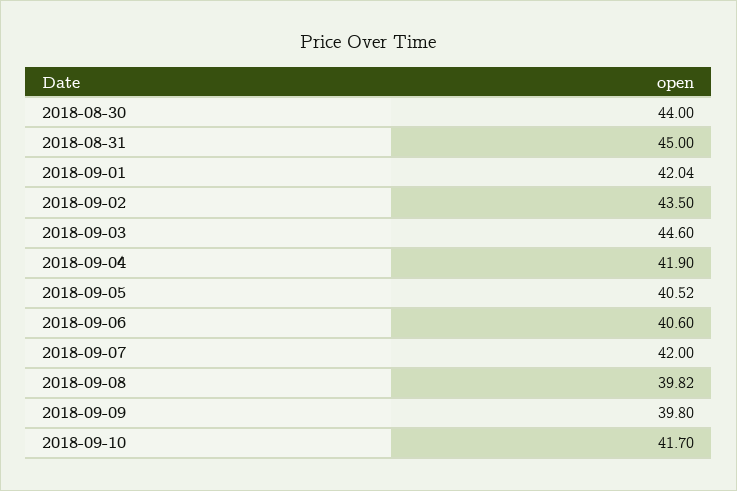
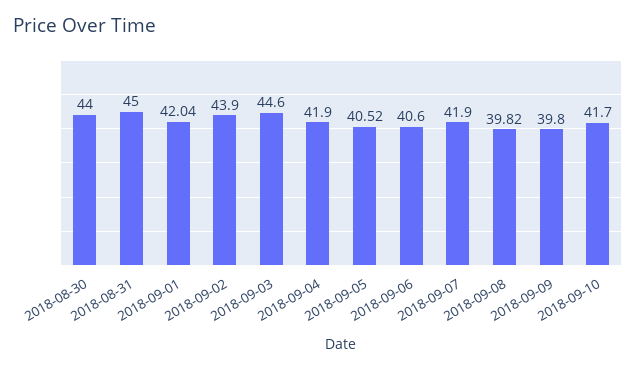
2018-09-02: 43.5 -> 43.9
2018-09-07: 42 -> 41.9

